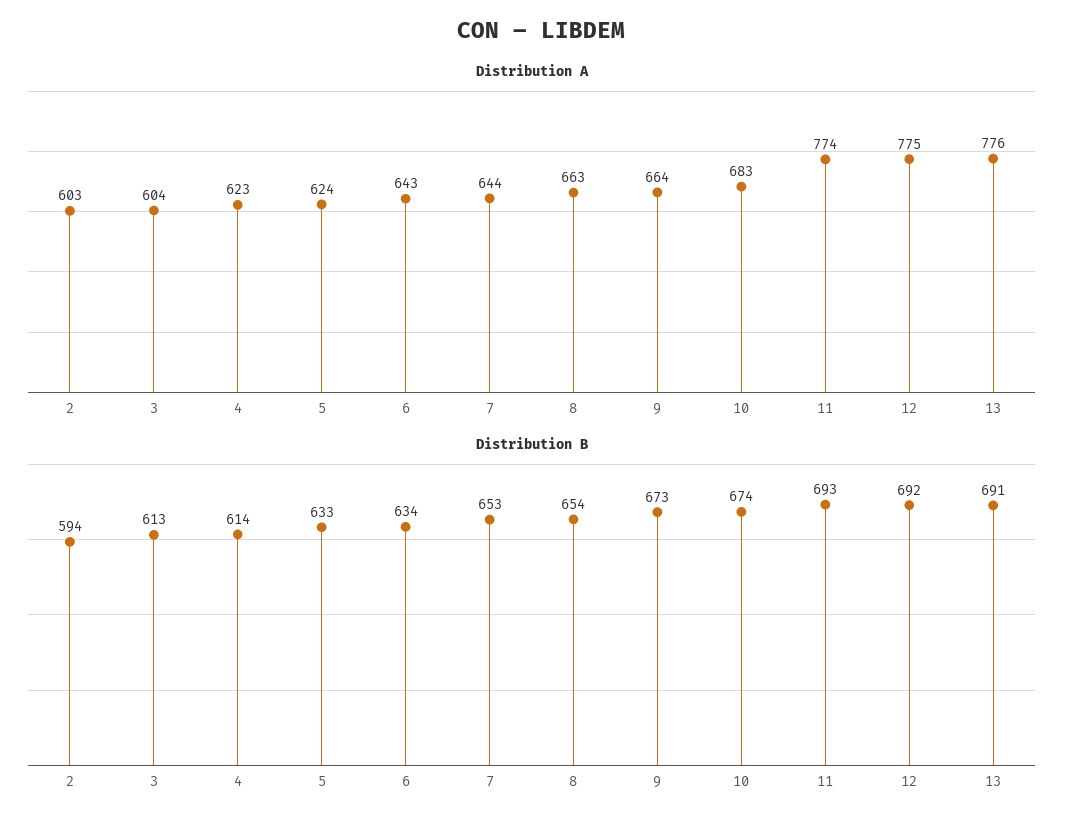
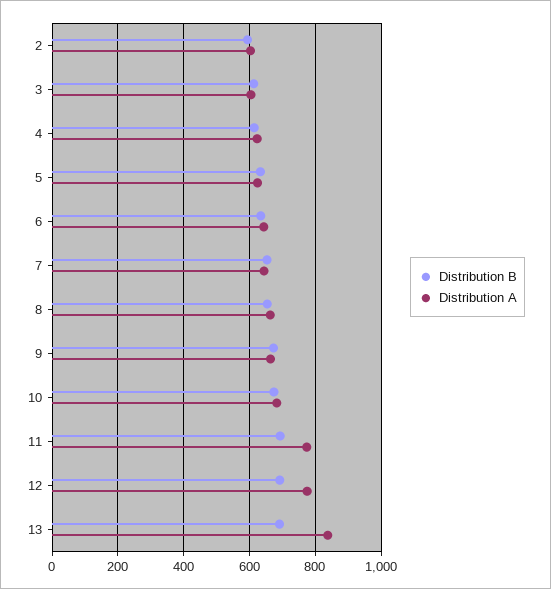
Distribution A, 13: 776 -> 840

